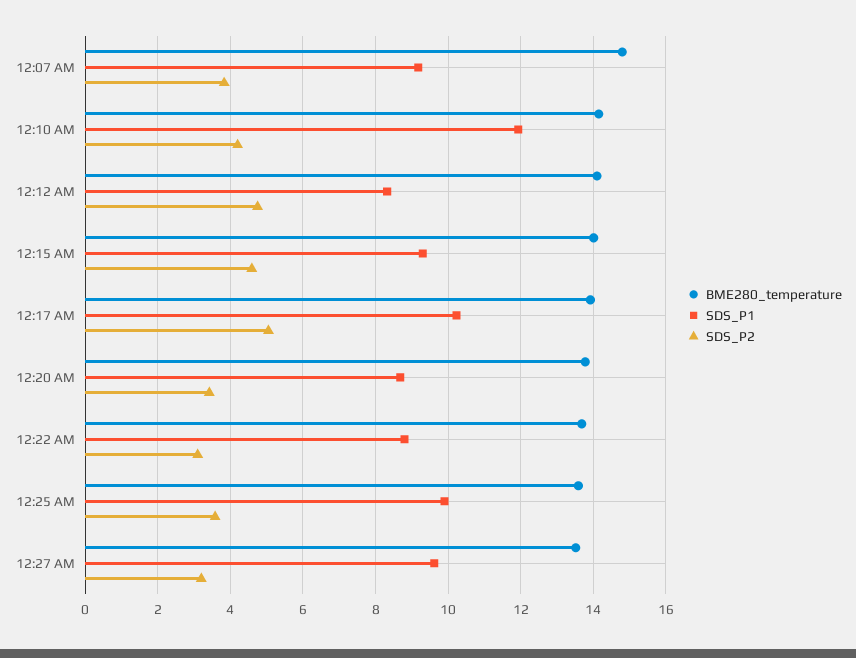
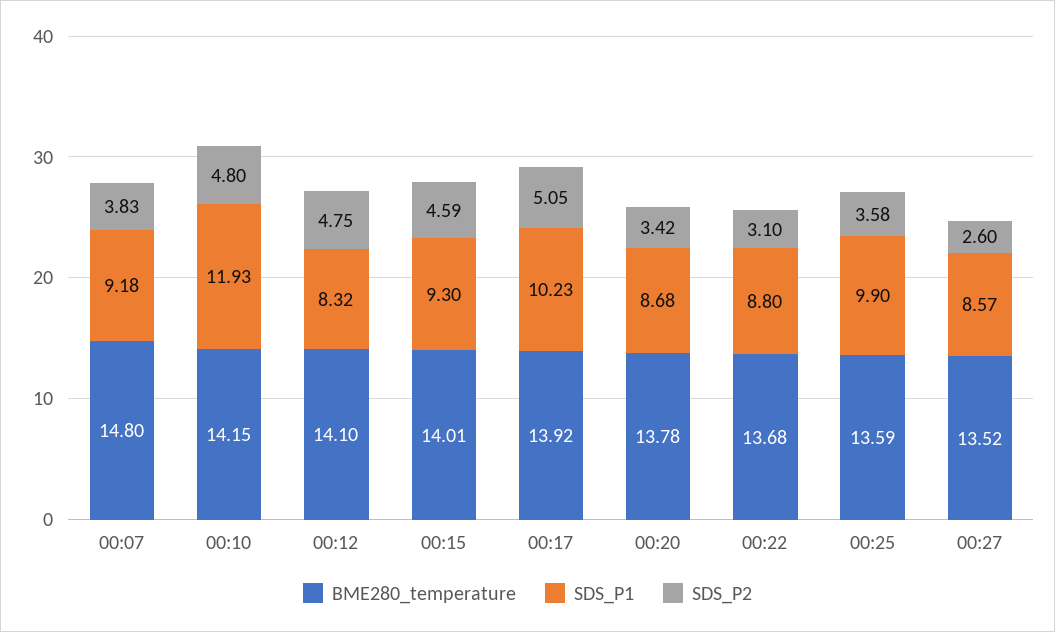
SDS_P2, 12:10 AM: 4.2 -> 4.8
SDS_P1, 12:27 AM: 9.6 -> 8.57
SDS_P2, 12:27 AM: 3.2 -> 2.6

